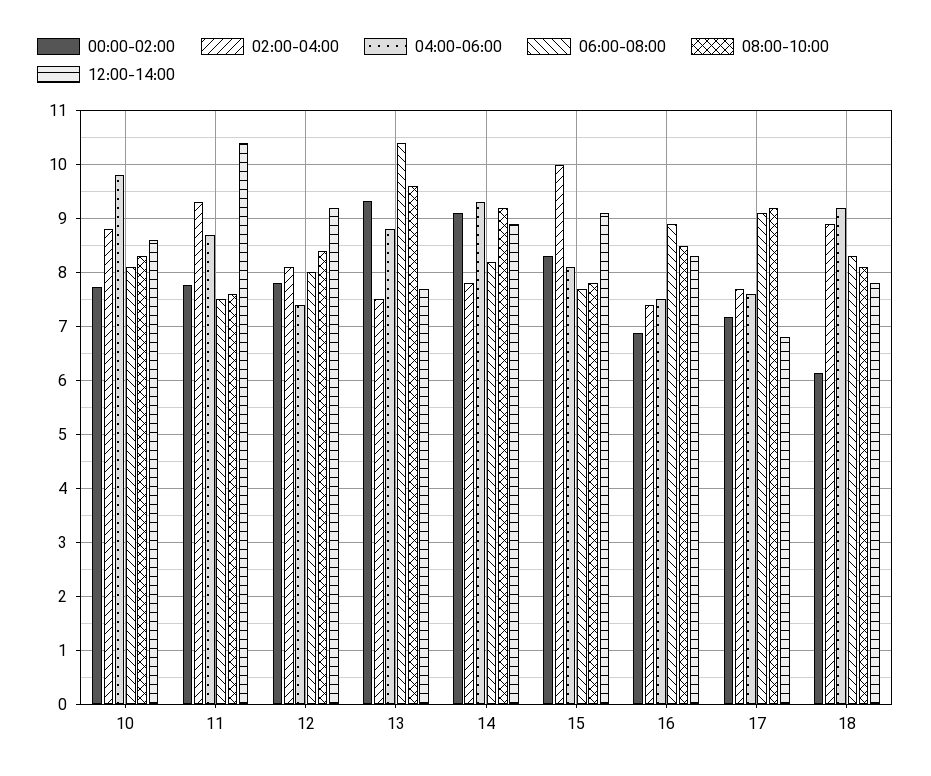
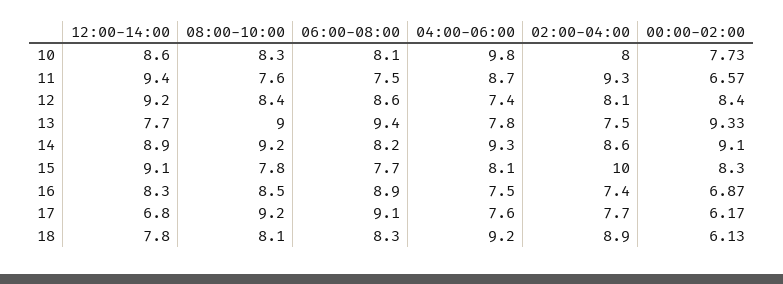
02:00-04:00, 10: 8.8 -> 8
00:00-02:00, 11: 7.8 -> 6.57
12:00-14:00, 11: 10.4 -> 9.4
00:00-02:00, 12: 7.8 -> 8.4
06:00-08:00, 12: 8 -> 8.6
04:00-06:00, 13: 8.8 -> 7.8
06:00-08:00, 13: 10.4 -> 9.4
08:00-10:00, 13: 9.6 -> 9
02:00-04:00, 14: 7.8 -> 8.6
00:00-02:00, 17: 7.2 -> 6.17

